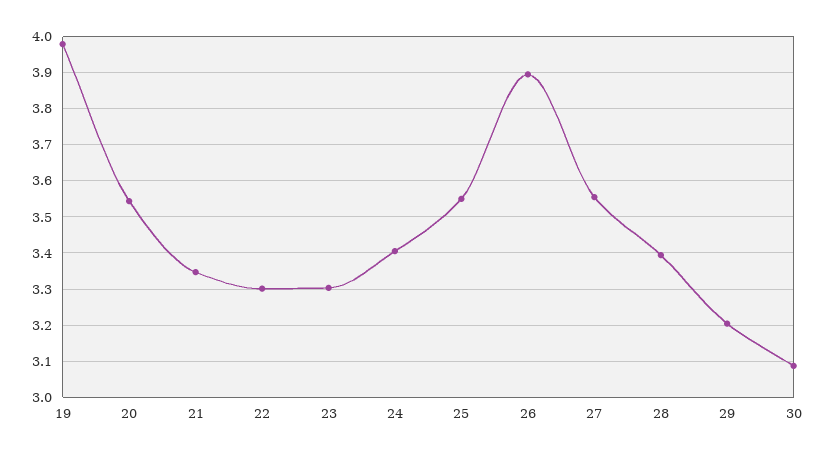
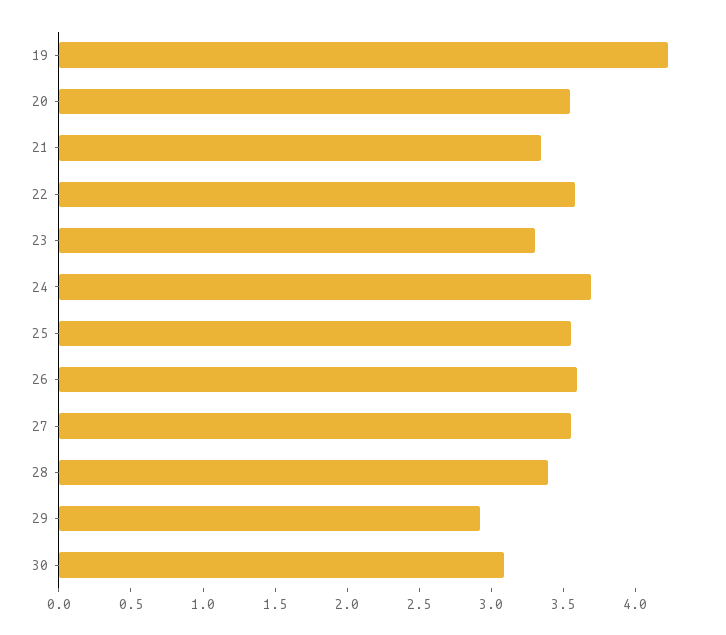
19: 3.98 -> 4.2
22: 3.3 -> 3.6
24: 3.4 -> 3.7
26: 3.9 -> 3.6
29: 3.2 -> 2.9

